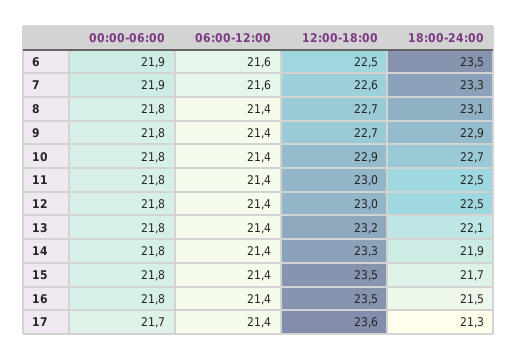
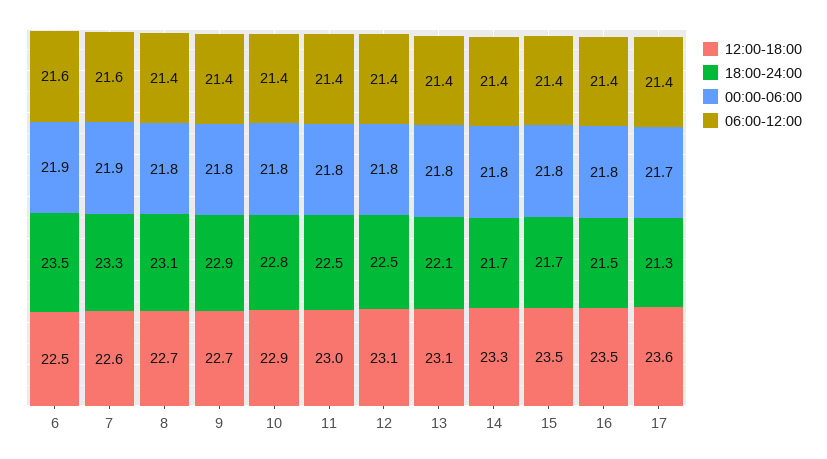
18:00-24:00, 10: 22.7 -> 22.8
12:00-18:00, 12: 23 -> 23.1
12:00-18:00, 13: 23.2 -> 23.1
18:00-24:00, 14: 21.9 -> 21.7

